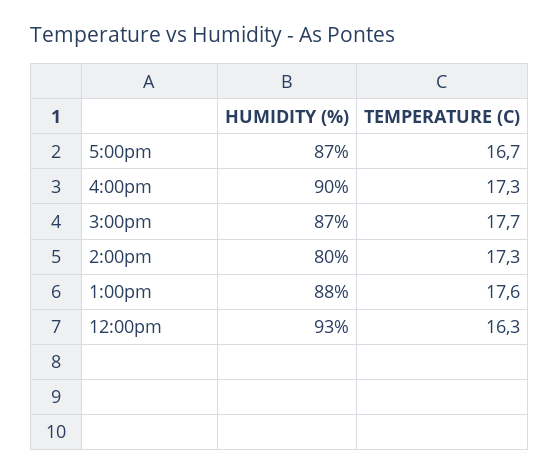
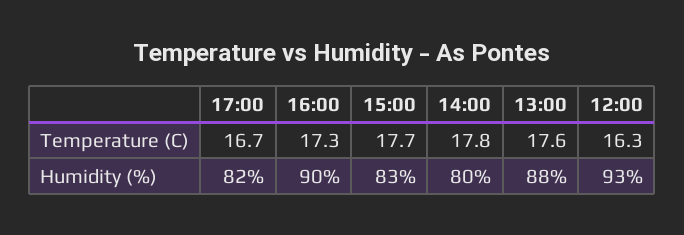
HUMIDITY (%), 5:00pm: 87 -> 82
HUMIDITY (%), 3:00pm: 87 -> 83
TEMPERATURE (C), 2:00pm: 17.3 -> 17.8

